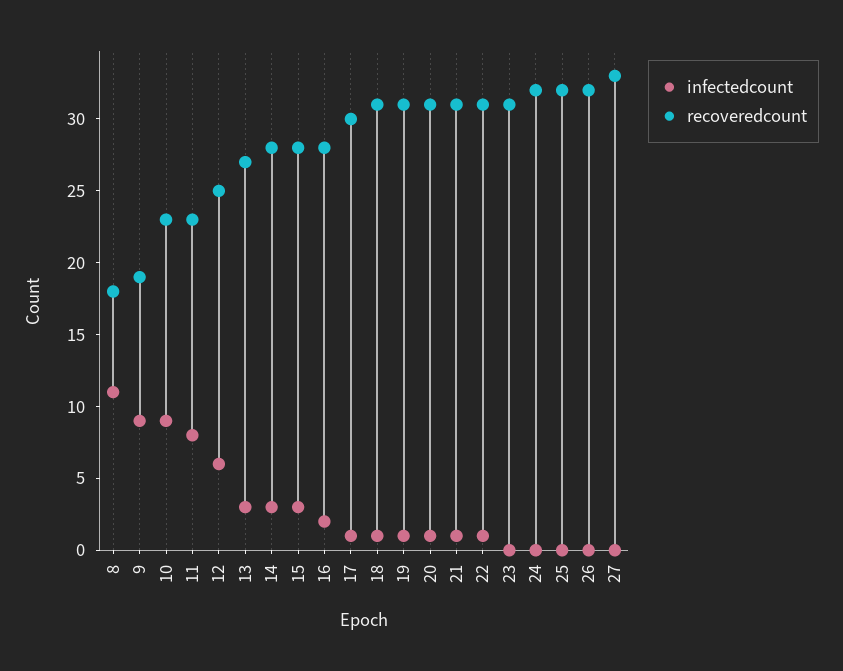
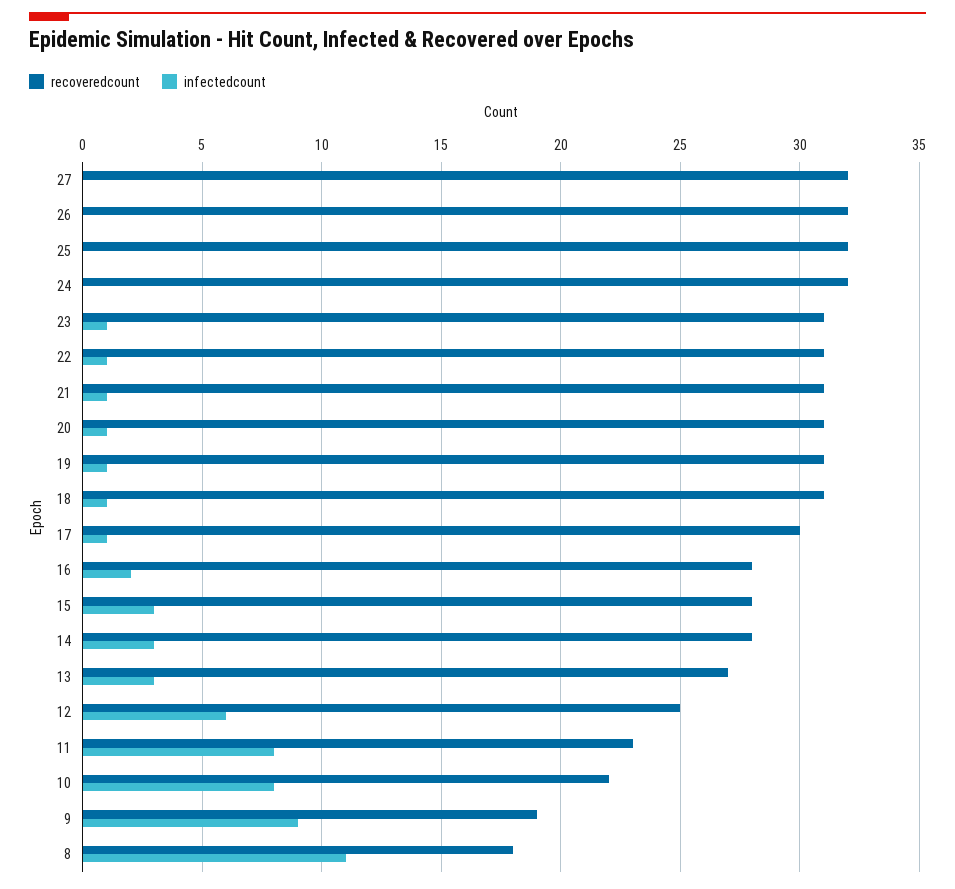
infectedcount, 10: 9 -> 8
recoveredcount, 10: 23 -> 22
infectedcount, 23: 0 -> 1
recoveredcount, 27: 33 -> 32

